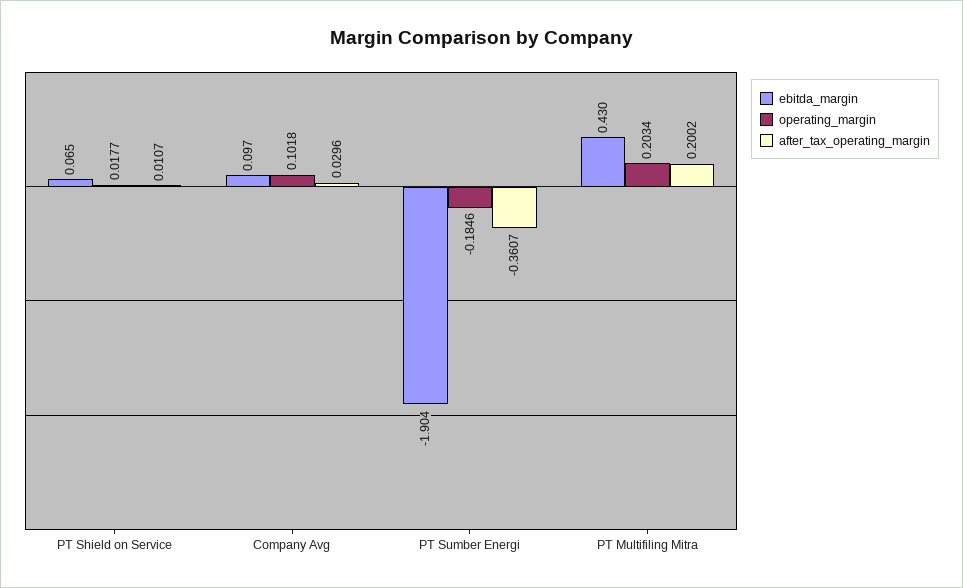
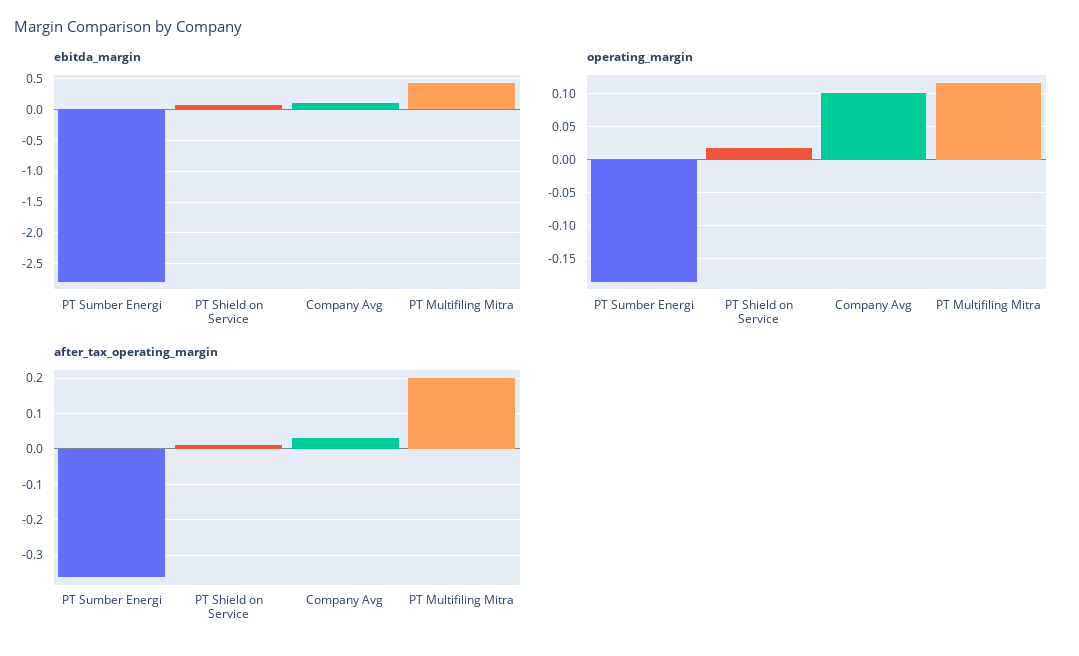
ebitda_margin, PT Sumber Energi: -1.904 -> -2.8
operating_margin, PT Multifiling Mitra: 0.2034 -> 0.12

